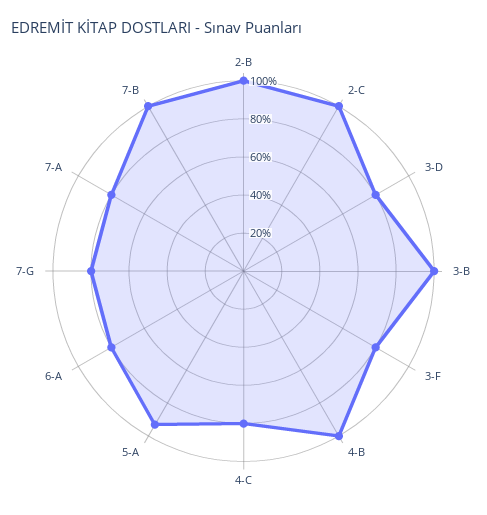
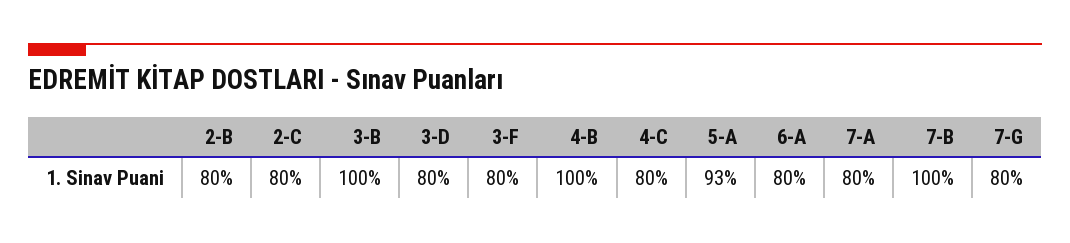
2-B: 100 -> 80
2-C: 100 -> 80

